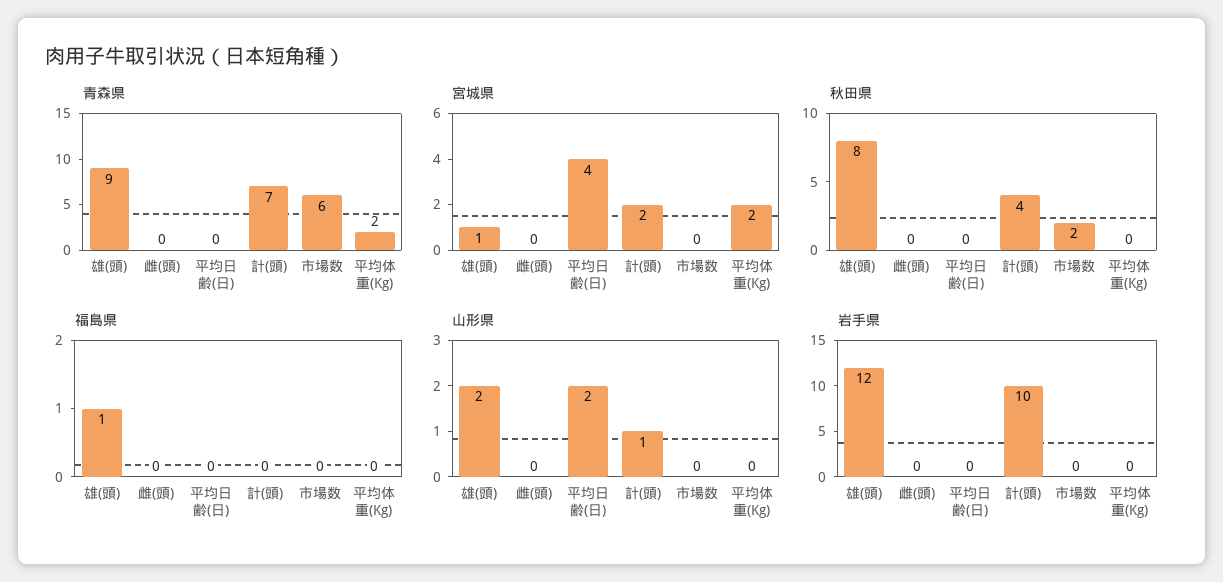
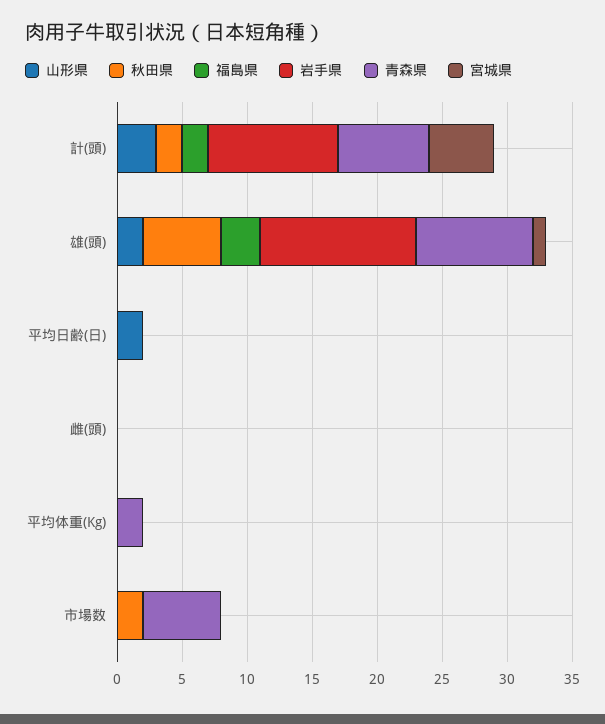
宮城県, 平均日齢(日): 4 -> 0
宮城県, 計(頭): 2 -> 5
宮城県, 平均体重(Kg): 2 -> 0
秋田県, 雄(頭): 8 -> 6
秋田県, 計(頭): 4 -> 2
福島県, 雄(頭): 1 -> 3
福島県, 計(頭): 0 -> 2
山形県, 計(頭): 1 -> 3

